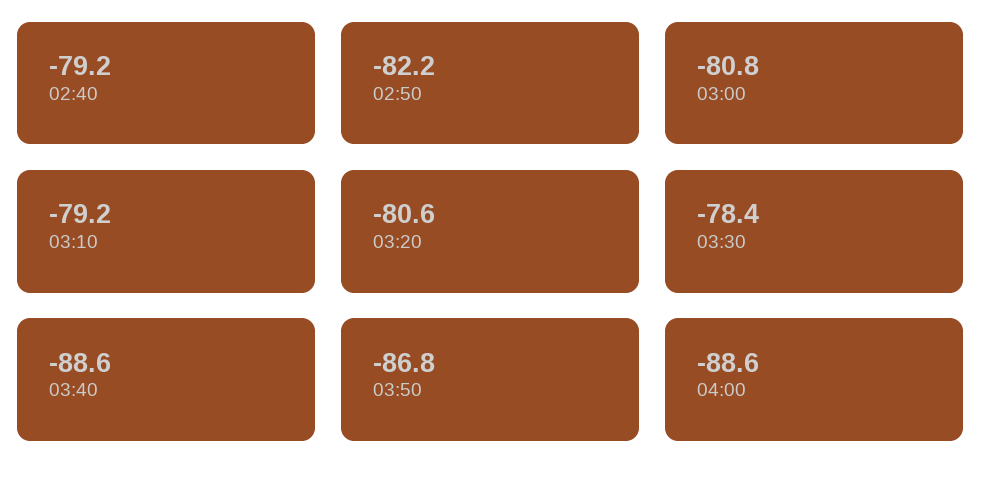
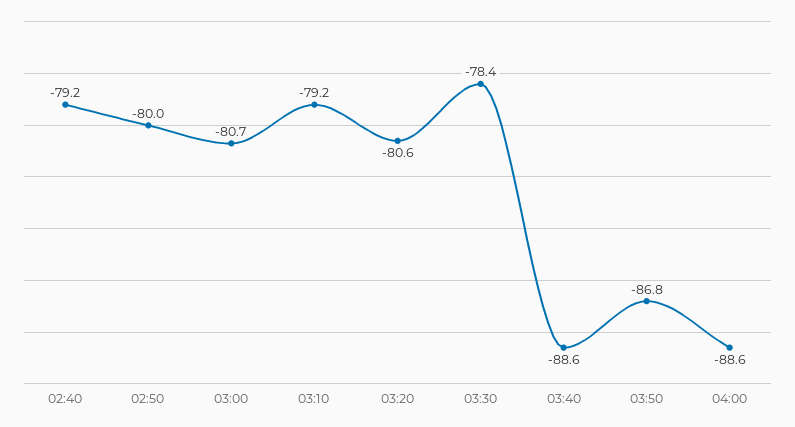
02:50: -82.2 -> -80
03:00: -80.8 -> -80.7

